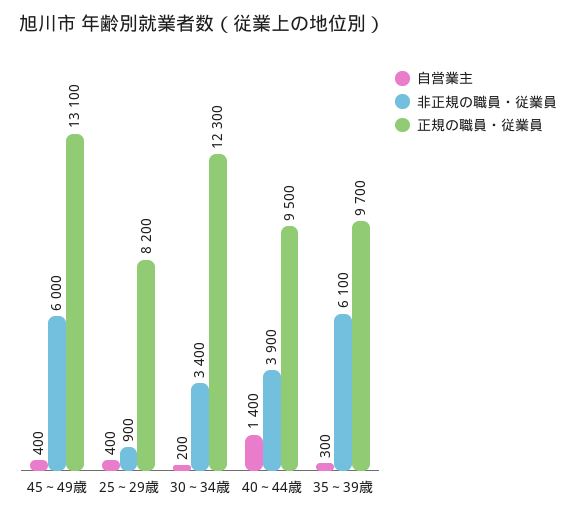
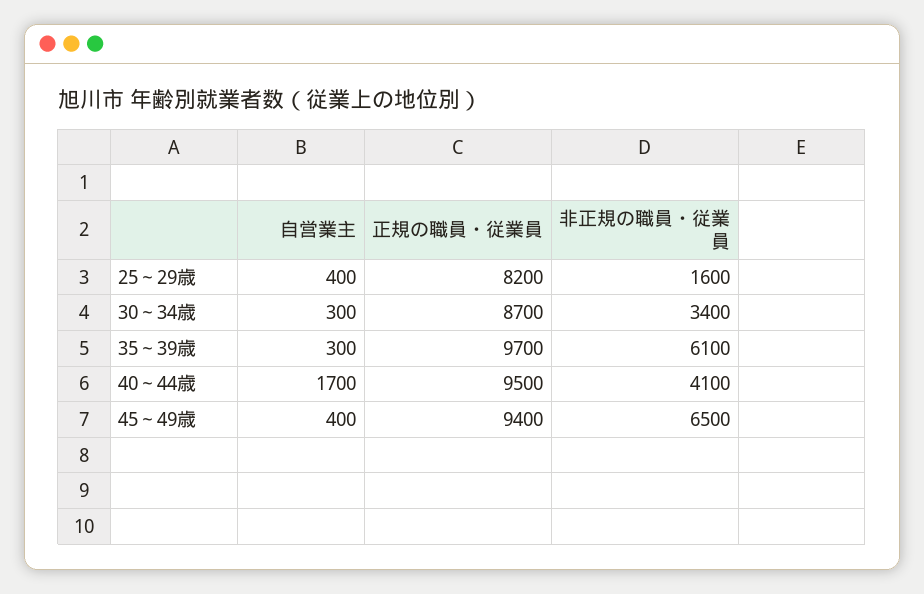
非正規の職員・従業員, 45～49歳: 6000 -> 6500
正規の職員・従業員, 45～49歳: 13100 -> 9400
非正規の職員・従業員, 25～29歳: 900 -> 1600
自営業主, 30～34歳: 200 -> 300
正規の職員・従業員, 30～34歳: 12300 -> 8700
自営業主, 40～44歳: 1400 -> 1700
非正規の職員・従業員, 40～44歳: 3900 -> 4100

